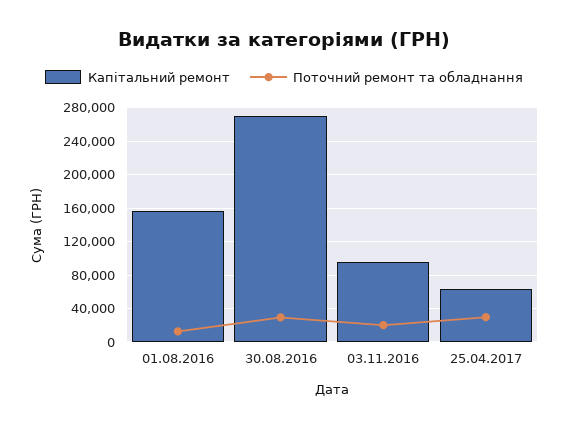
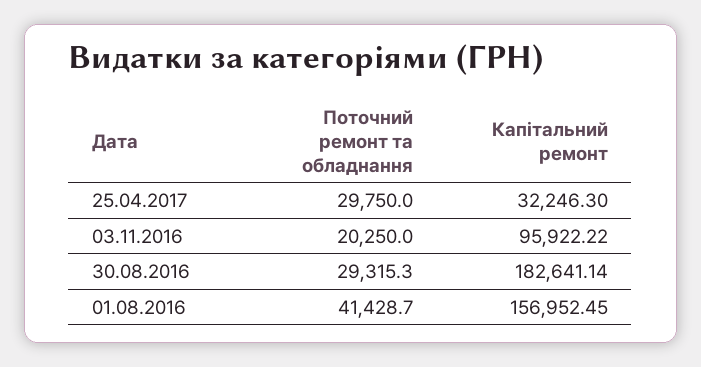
Поточний ремонт та обладнання, 01.08.2016: 10000 -> 41428.7
Капітальний ремонт, 30.08.2016: 270000 -> 182641.14
Капітальний ремонт, 25.04.2017: 60000 -> 32246.3

